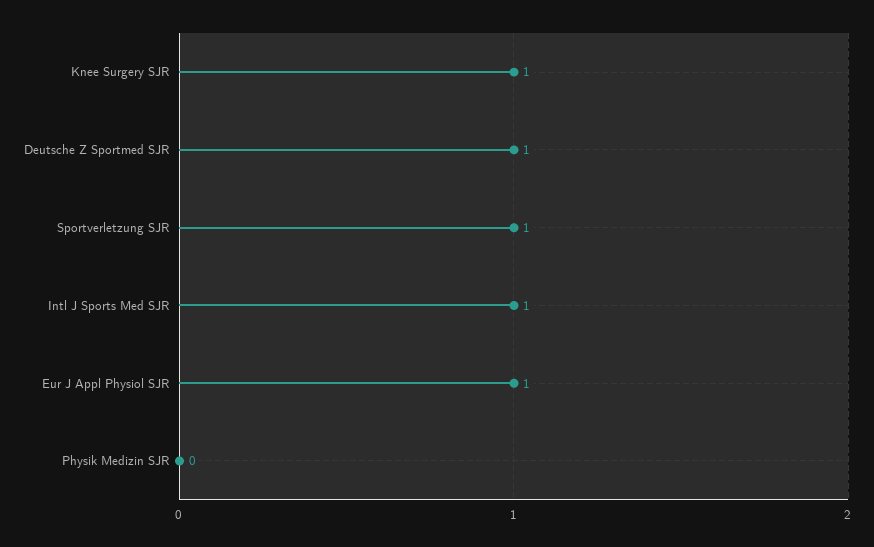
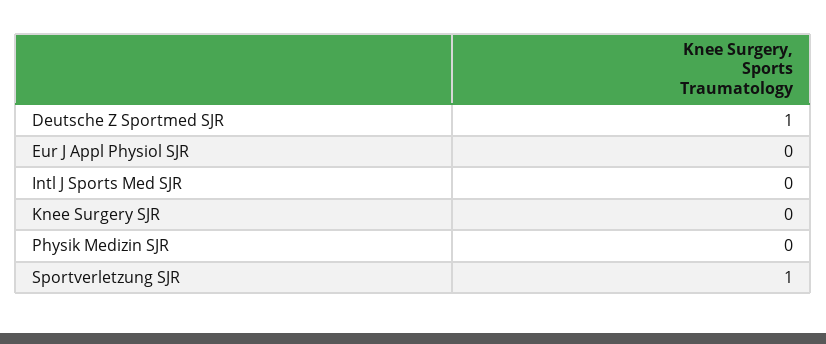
Knee Surgery SJR: 1 -> 0
Intl J Sports Med SJR: 1 -> 0
Eur J Appl Physiol SJR: 1 -> 0

